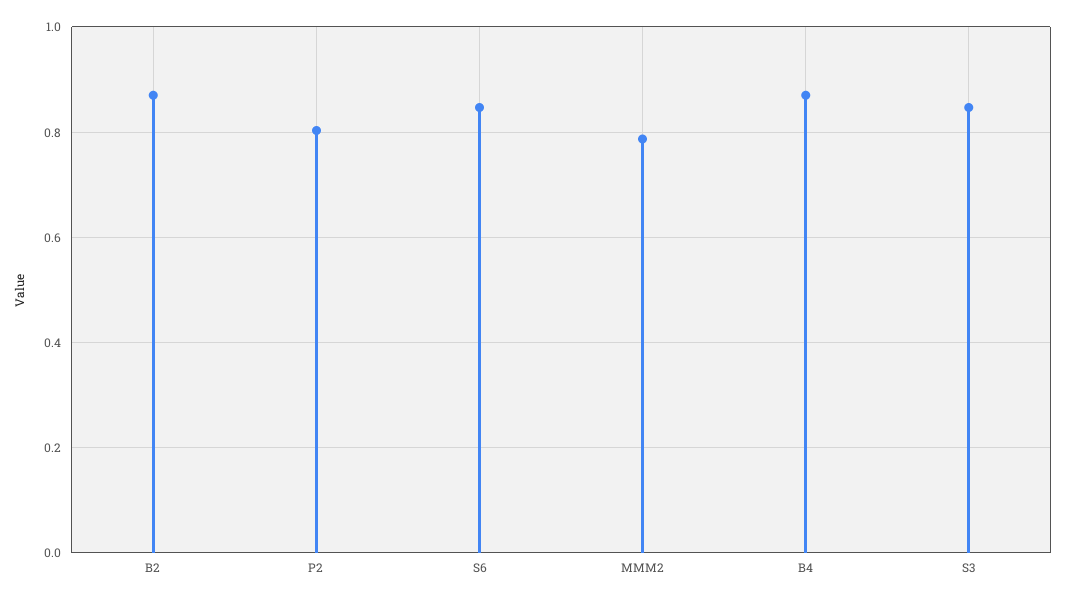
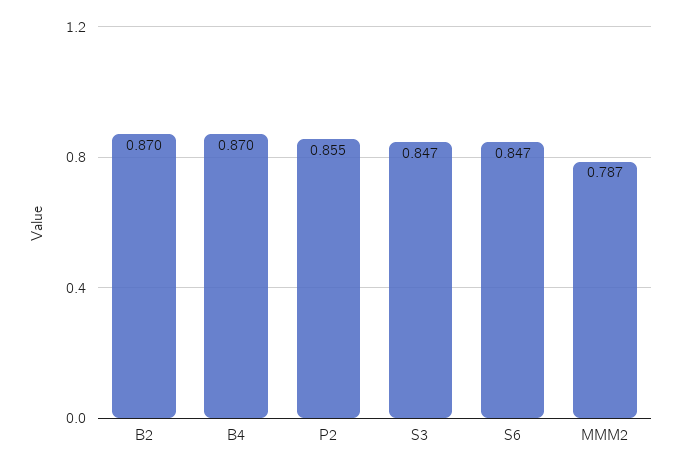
P2: 0.8 -> 0.855

